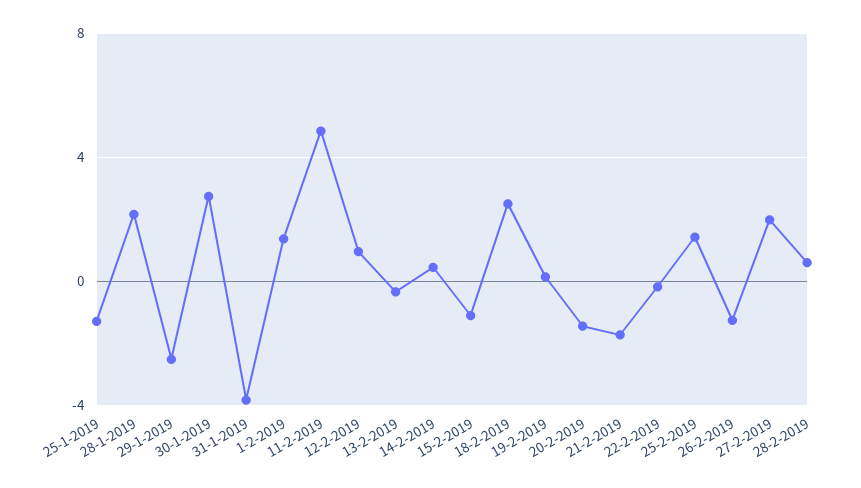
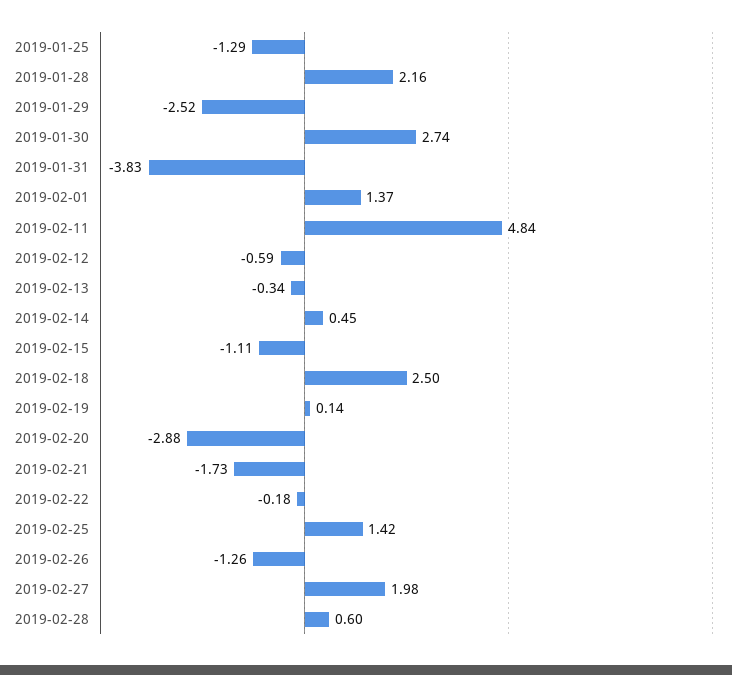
12-2-2019: 1 -> -0.59
20-2-2019: -1.5 -> -2.88

